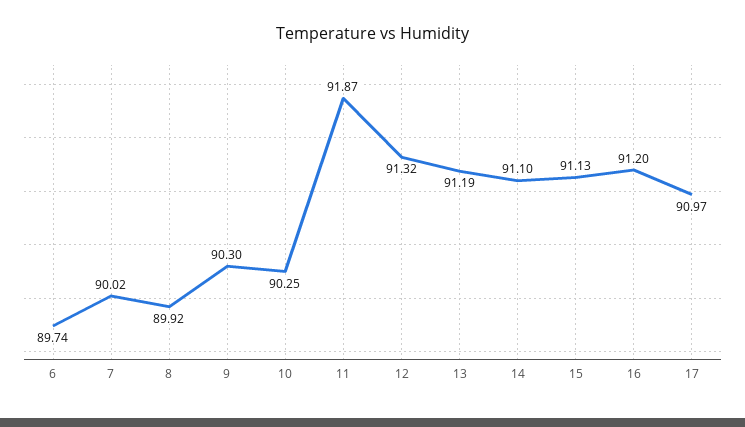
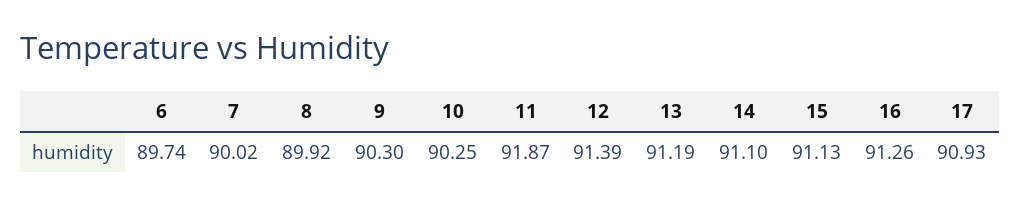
12: 91.32 -> 91.39
16: 91.2 -> 91.26
17: 90.97 -> 90.93

